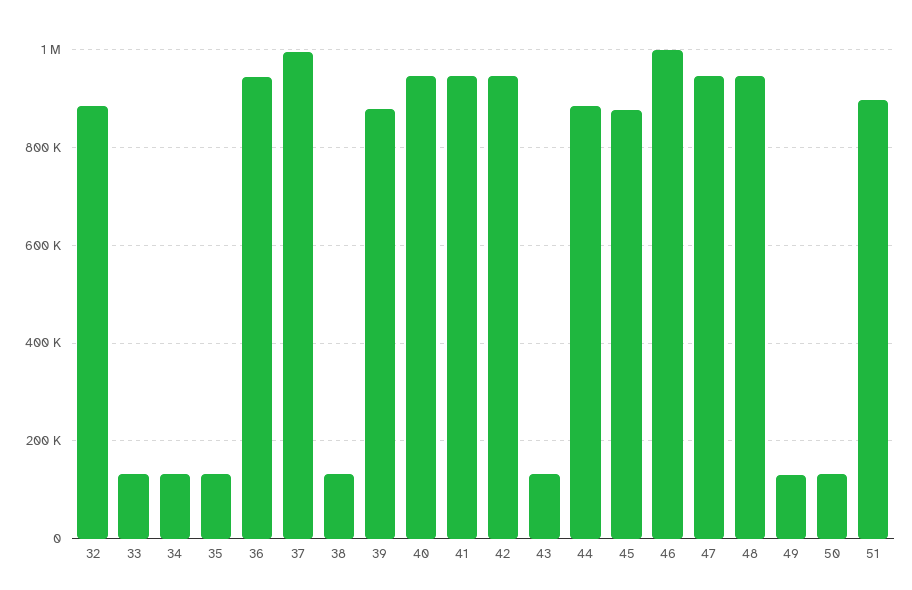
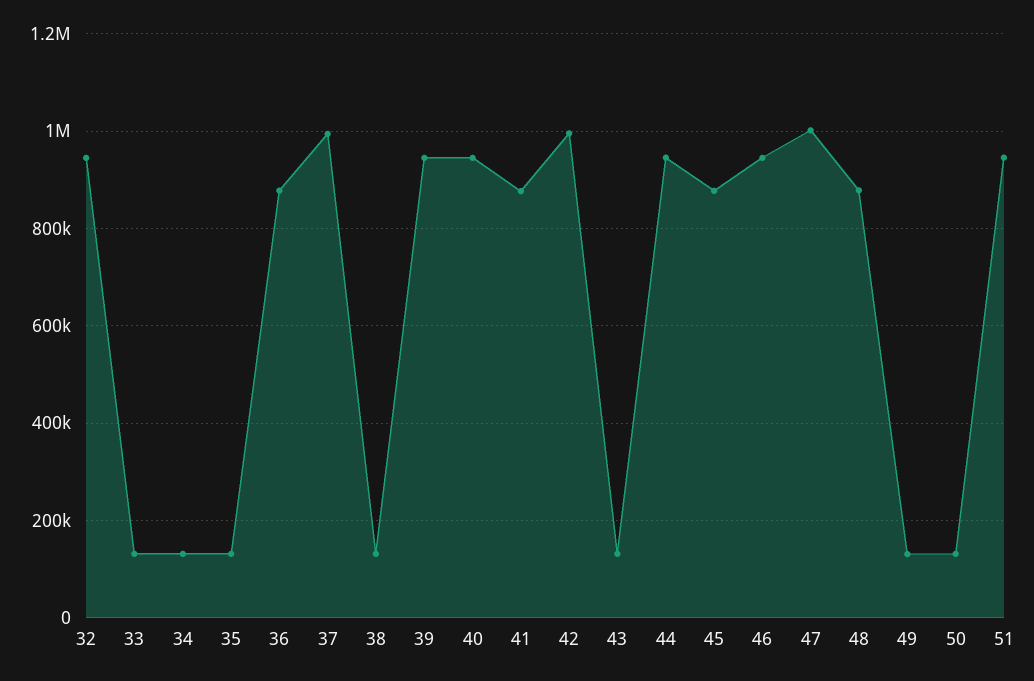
32: 880000 -> 940000
36: 940000 -> 880000
39: 880000 -> 940000
41: 940000 -> 880000
42: 940000 -> 1000000
44: 880000 -> 940000
46: 1000000 -> 940000
47: 940000 -> 1000000
48: 940000 -> 880000
51: 900000 -> 940000

